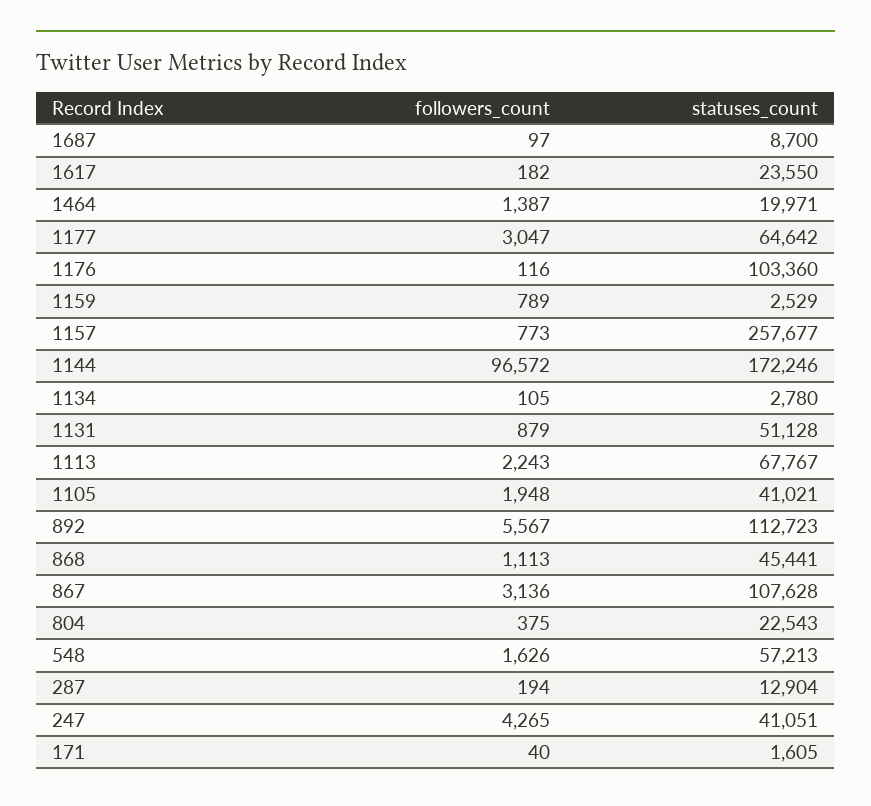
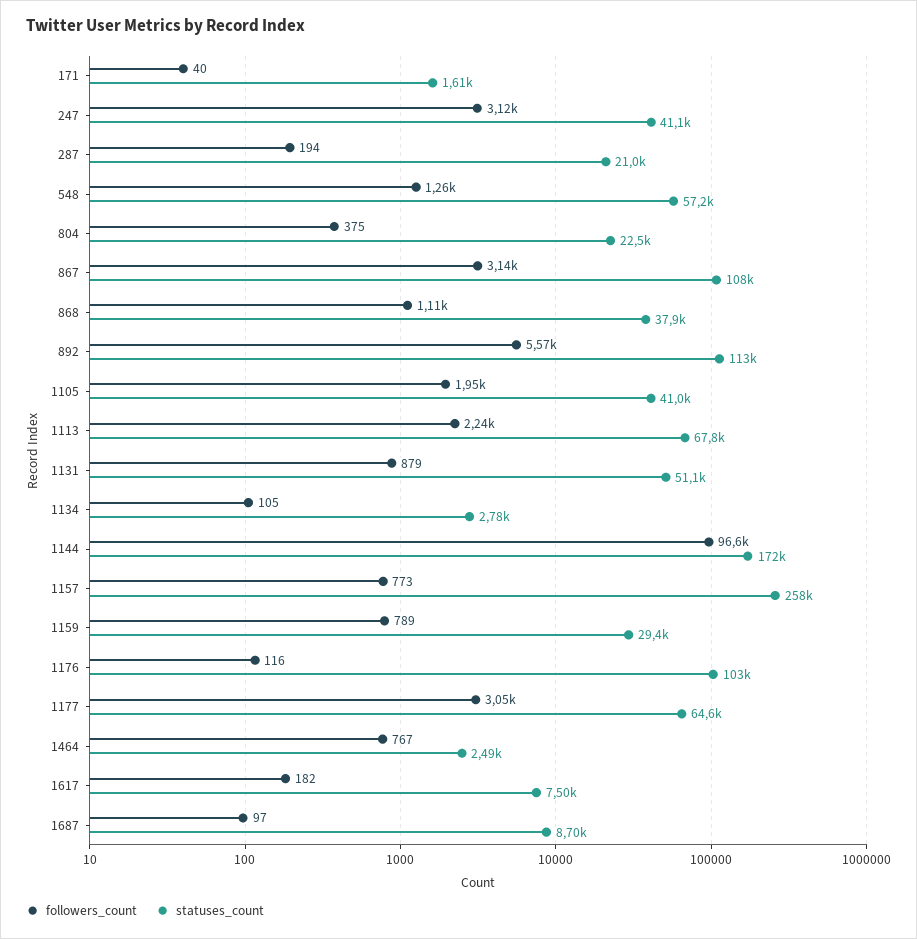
statuses_count, 1617: 23550 -> 7500
followers_count, 1464: 1387 -> 767
statuses_count, 1464: 19971 -> 2490
statuses_count, 1159: 2529 -> 29400
statuses_count, 868: 45441 -> 37900
followers_count, 548: 1626 -> 1260
statuses_count, 287: 12904 -> 21000
followers_count, 247: 4265 -> 3120

